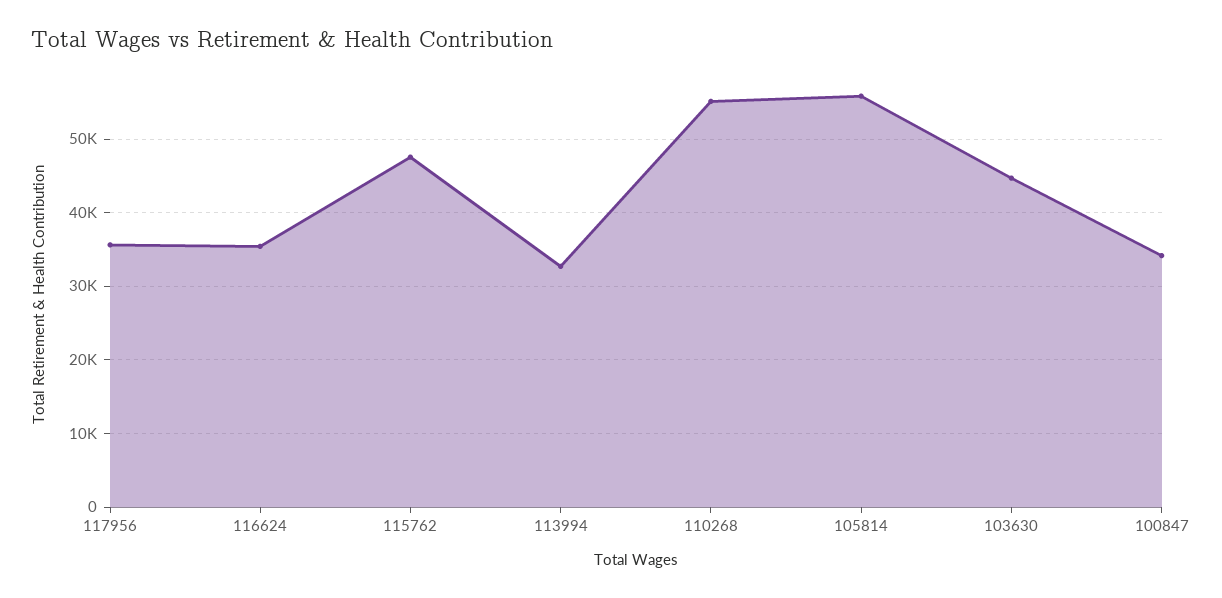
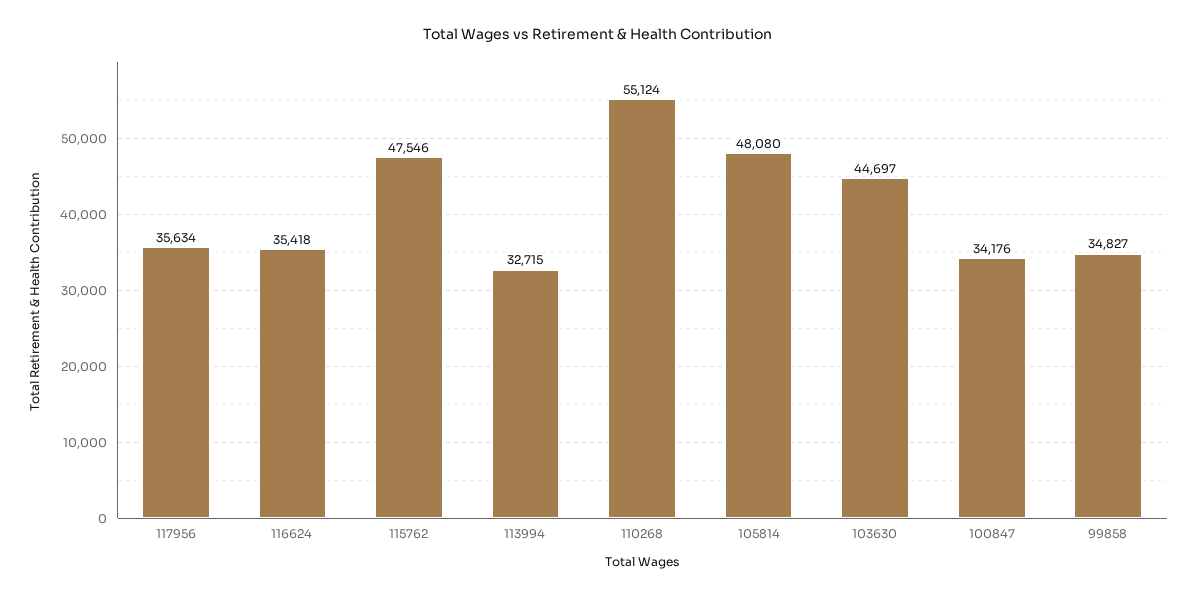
105814: 56000 -> 48080
99858: none -> 34827

